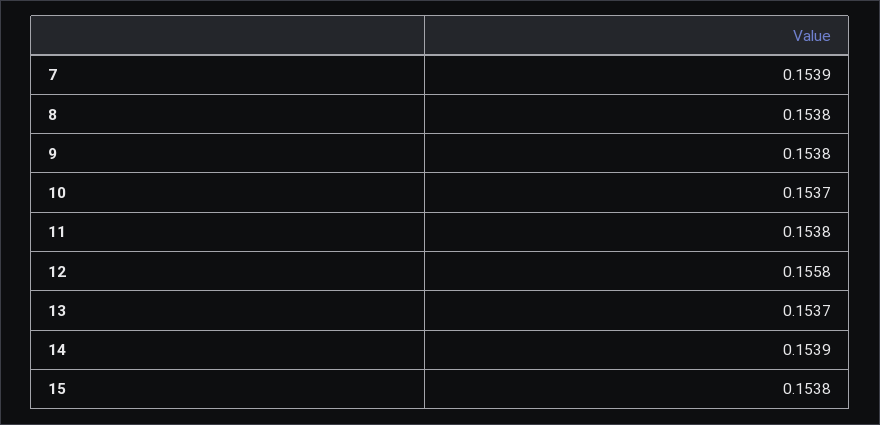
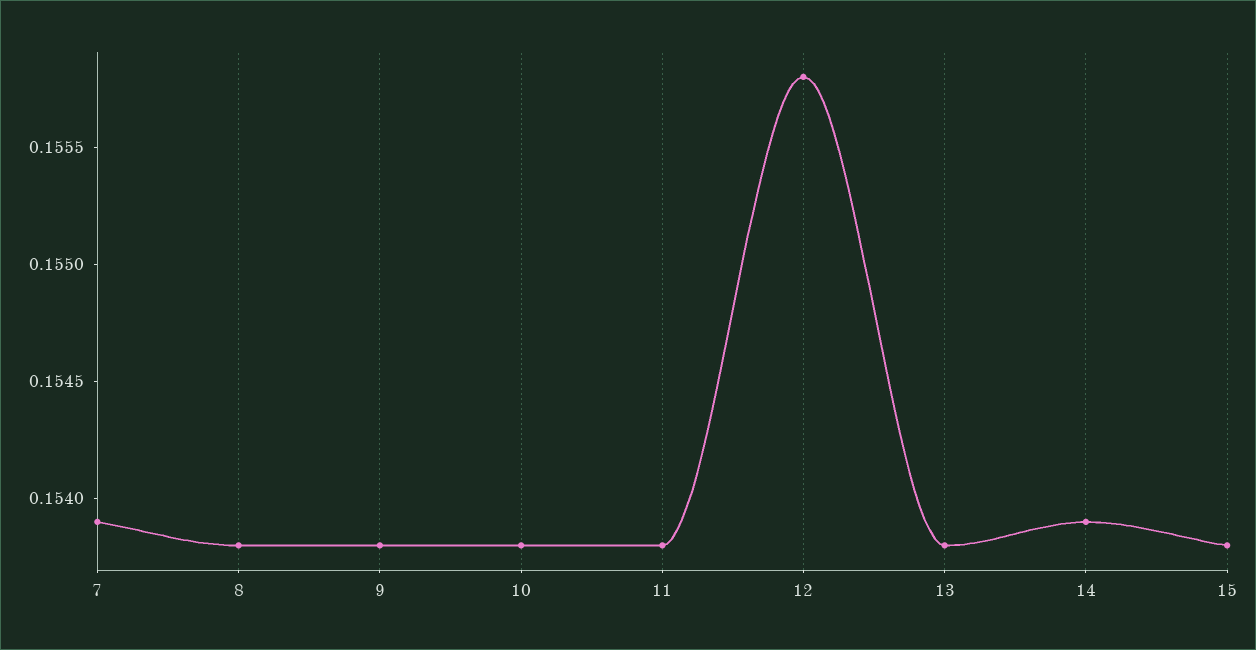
10: 0.1537 -> 0.1538
13: 0.1537 -> 0.1538

